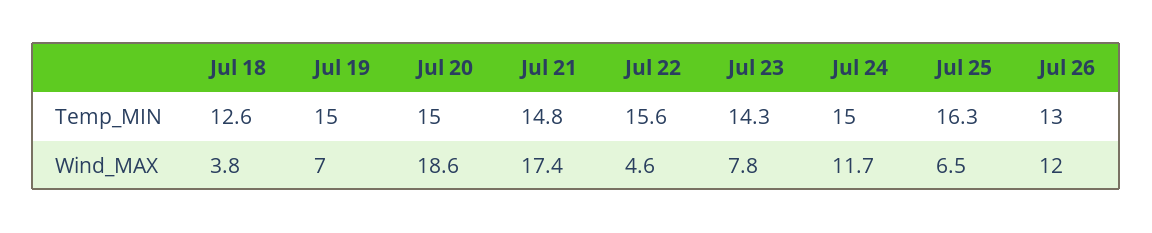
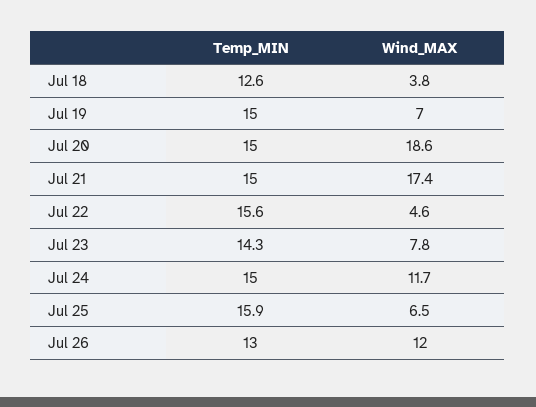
Jul 21, Temp_MIN: 14.8 -> 15
Jul 25, Temp_MIN: 16.3 -> 15.9

